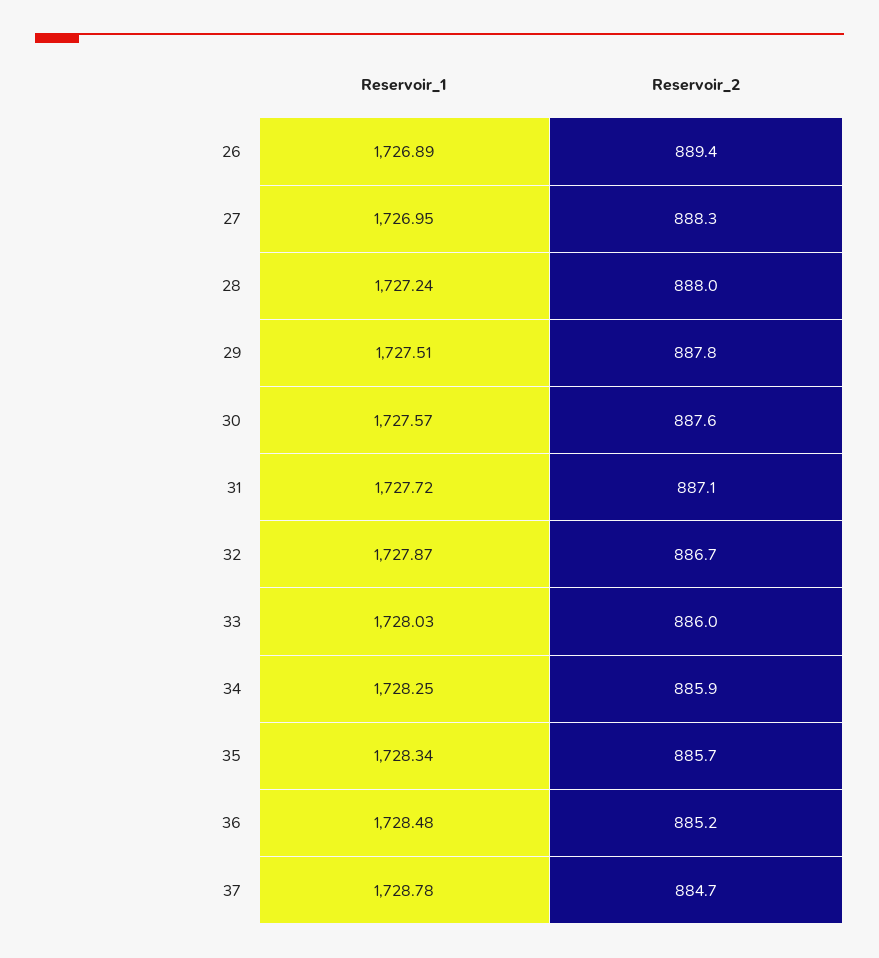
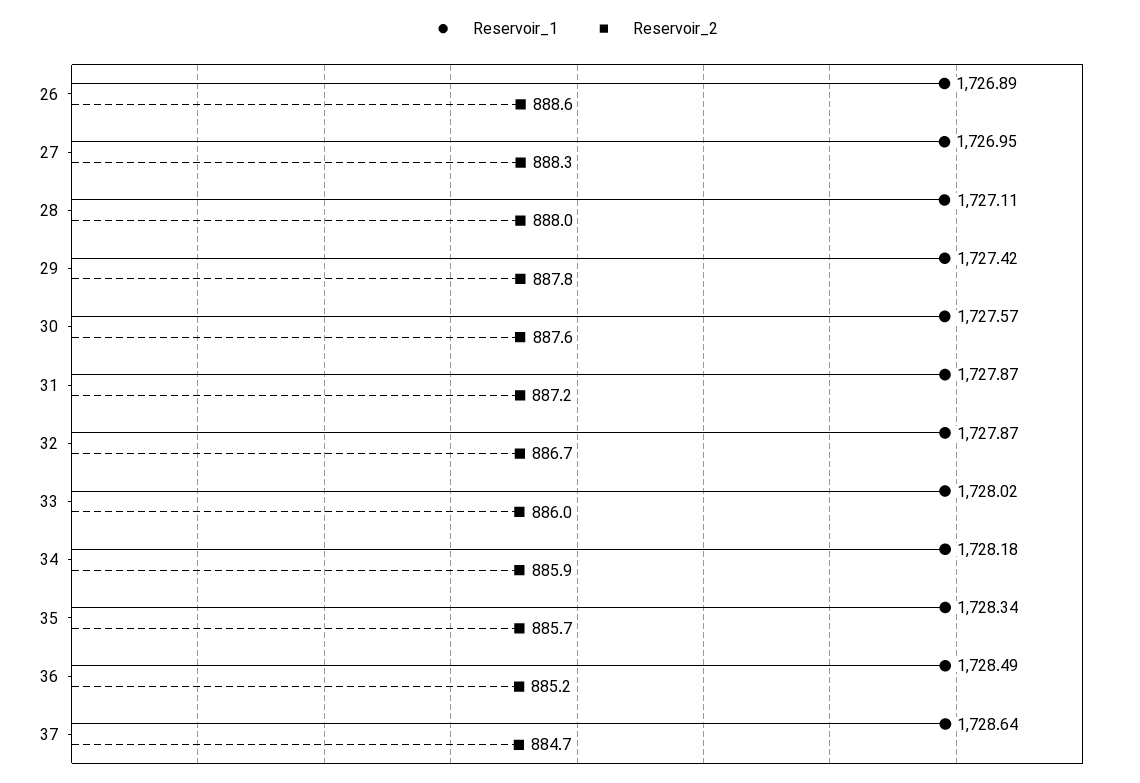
Reservoir_2, 26: 889.4 -> 888.6
Reservoir_1, 28: 1727.24 -> 1727.11
Reservoir_1, 29: 1727.51 -> 1727.42
Reservoir_1, 31: 1727.72 -> 1727.87
Reservoir_2, 31: 887.1 -> 887.2
Reservoir_1, 33: 1728.03 -> 1728.02
Reservoir_1, 34: 1728.25 -> 1728.18
Reservoir_1, 36: 1728.48 -> 1728.49
Reservoir_1, 37: 1728.78 -> 1728.64

